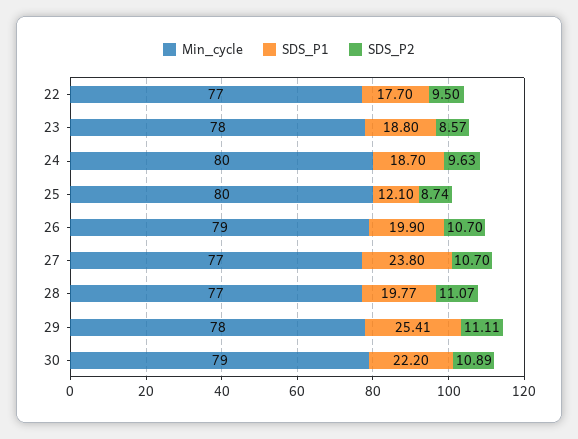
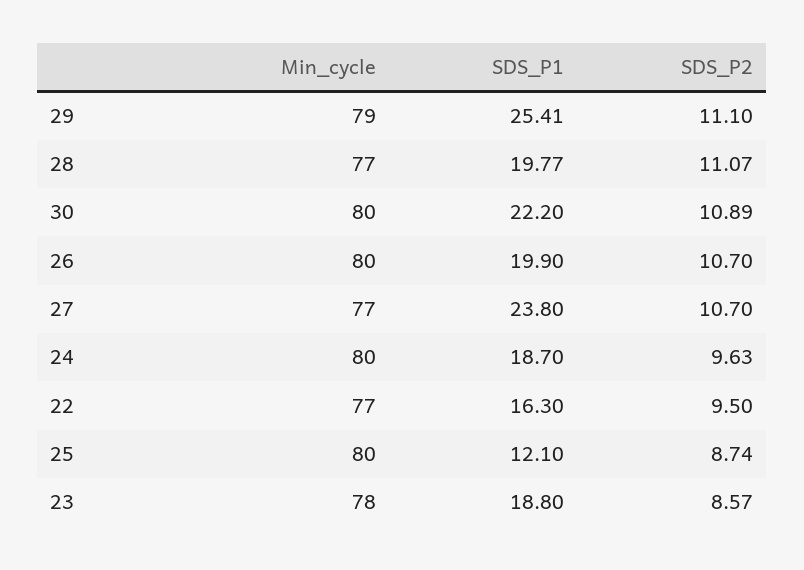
SDS_P1, 22: 17.7 -> 16.3
Min_cycle, 26: 79 -> 80
Min_cycle, 29: 78 -> 79
SDS_P2, 29: 11.11 -> 11.1
Min_cycle, 30: 79 -> 80

